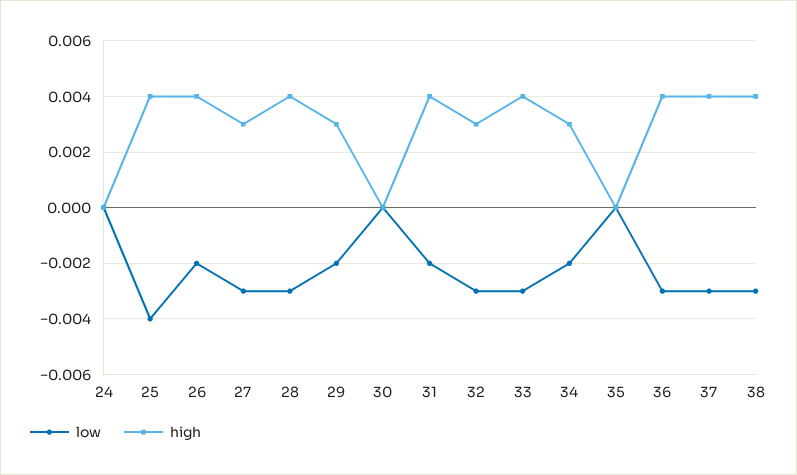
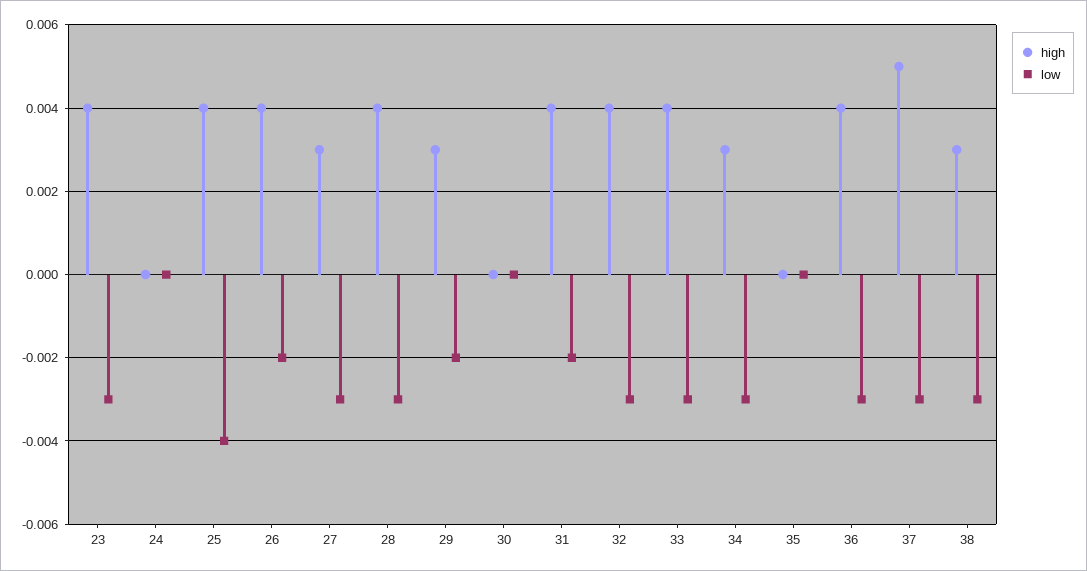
high, 32: 0.003 -> 0.004
low, 34: -0.002 -> -0.003
high, 37: 0.004 -> 0.005
high, 38: 0.004 -> 0.003
high, 23: none -> 0.004
low, 23: none -> -0.003

